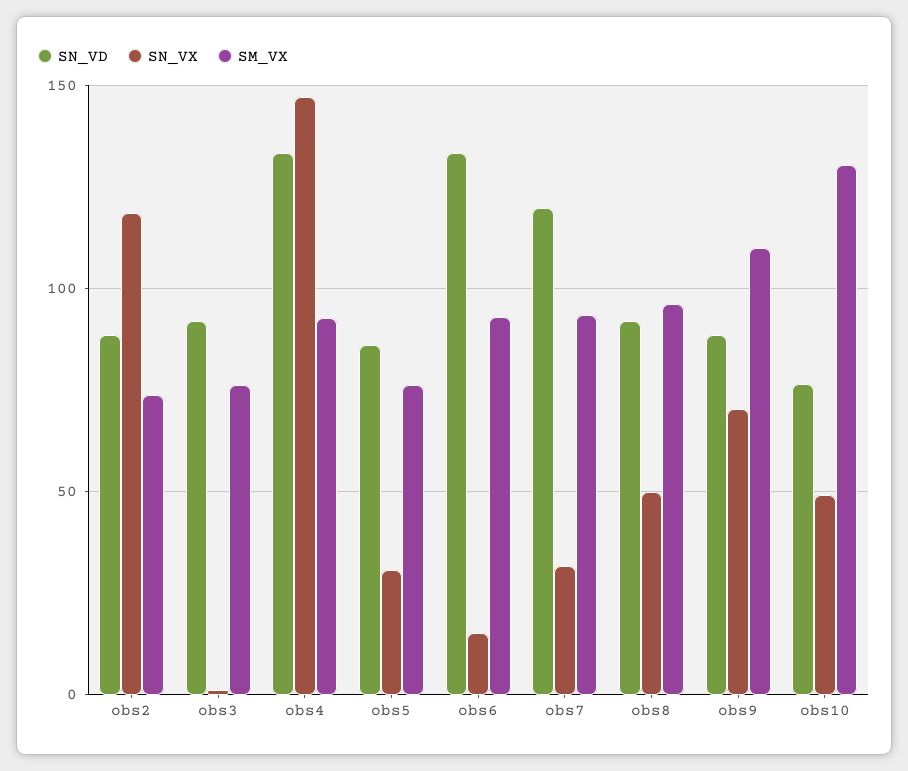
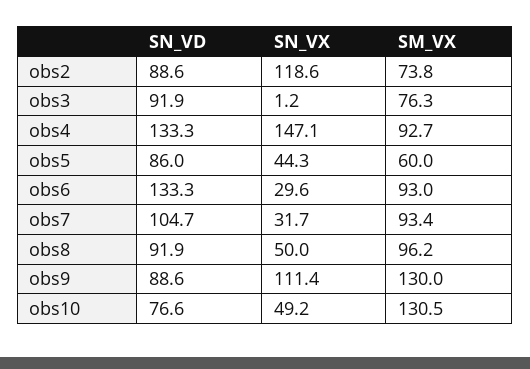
SN_VX, obs5: 30 -> 44.3
SM_VX, obs5: 75 -> 60
SN_VX, obs6: 15 -> 29.6
SN_VD, obs7: 120 -> 104.7
SN_VX, obs9: 70 -> 111.4
SM_VX, obs9: 110 -> 130

